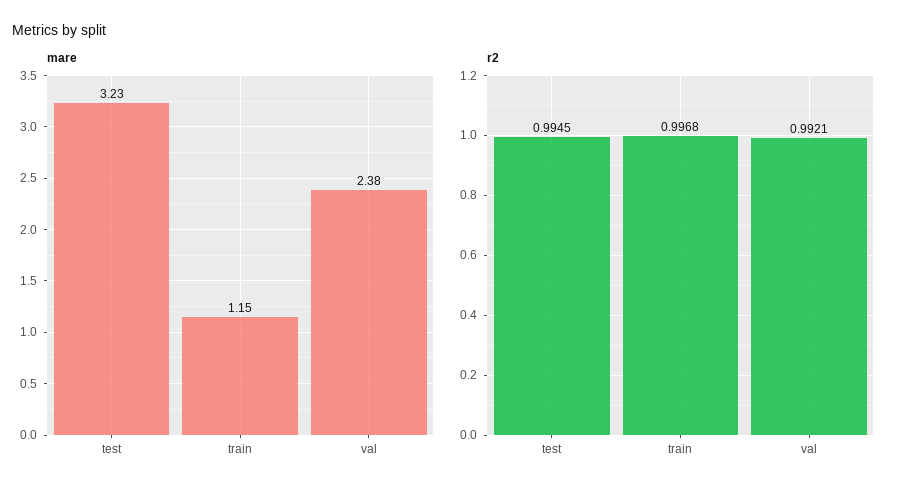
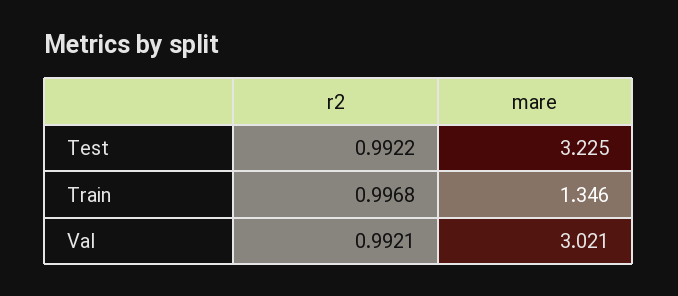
mare, train: 1.15 -> 1.346
mare, val: 2.38 -> 3.021
r2, test: 0.9945 -> 0.9922

